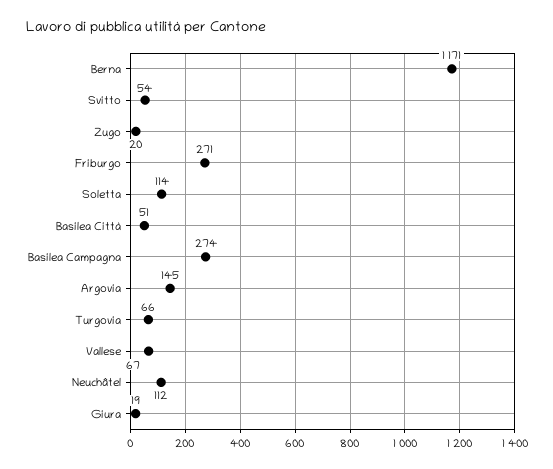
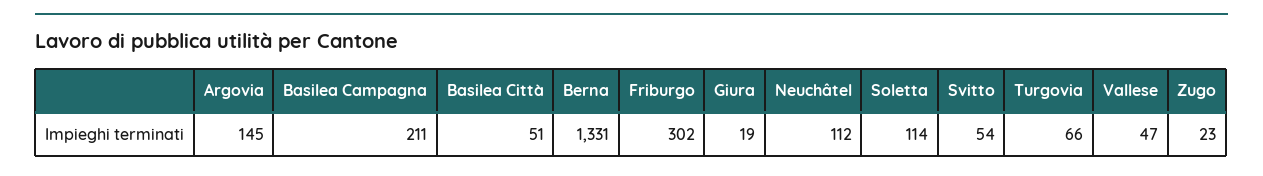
Berna: 1171 -> 1331
Zugo: 20 -> 23
Friburgo: 271 -> 302
Basilea Campagna: 274 -> 211
Vallese: 67 -> 47

